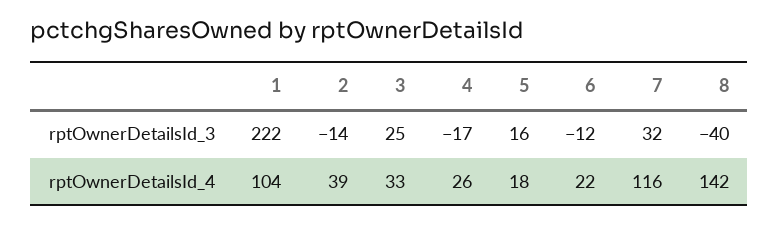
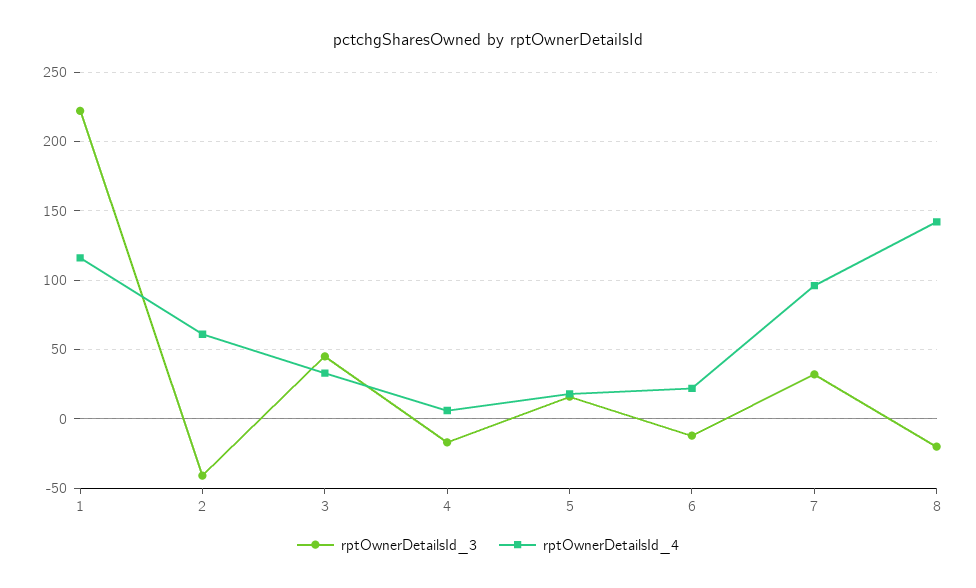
rptOwnerDetailsId_3, 2: -14 -> -40
rptOwnerDetailsId_3, 3: 25 -> 45
rptOwnerDetailsId_3, 8: -40 -> -20
rptOwnerDetailsId_4, 1: 104 -> 115
rptOwnerDetailsId_4, 2: 39 -> 60
rptOwnerDetailsId_4, 4: 26 -> 5
rptOwnerDetailsId_4, 7: 116 -> 95

